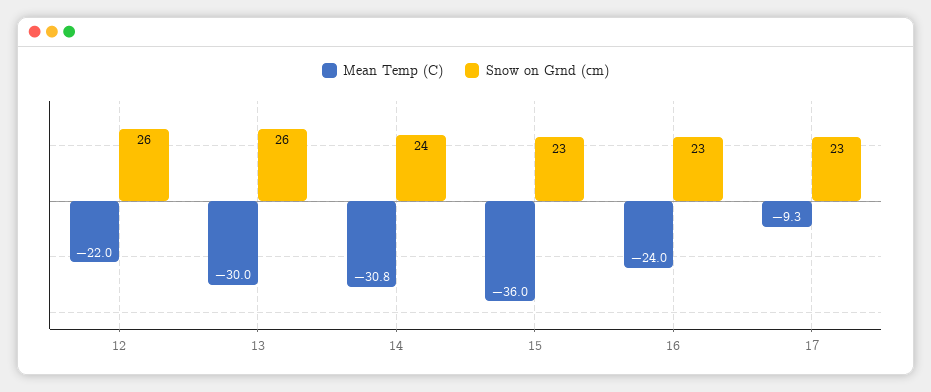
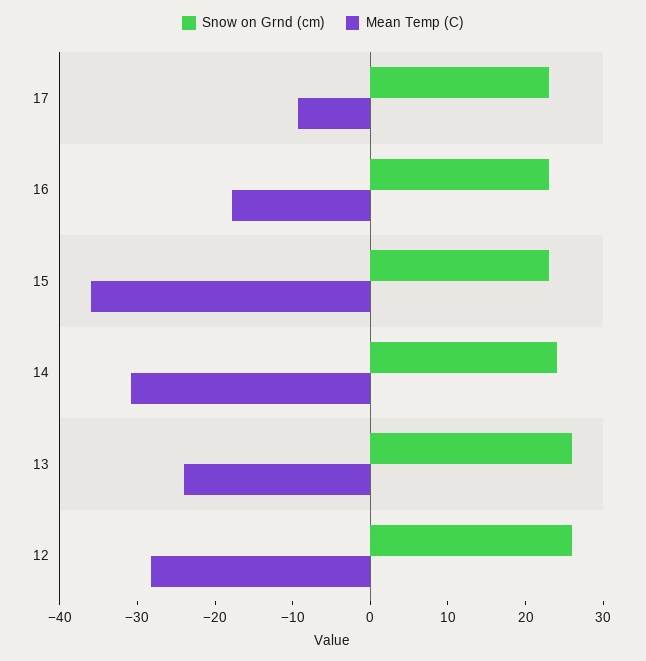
Mean Temp (C), 12: -22 -> -28
Mean Temp (C), 13: -30 -> -24
Mean Temp (C), 16: -24 -> -18

